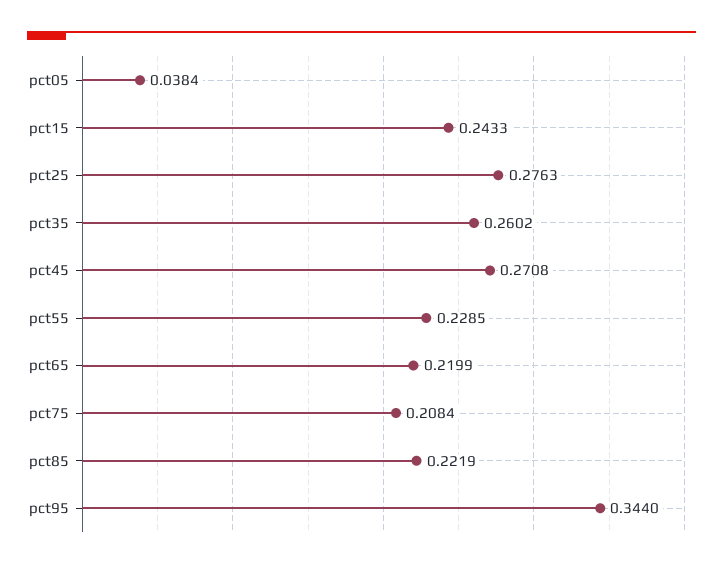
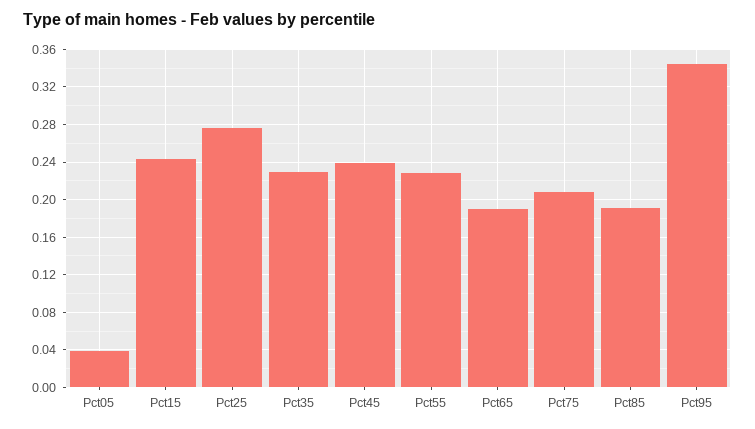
pct35: 0.2602 -> 0.23
pct45: 0.2708 -> 0.24
pct65: 0.2199 -> 0.19
pct85: 0.2219 -> 0.19

